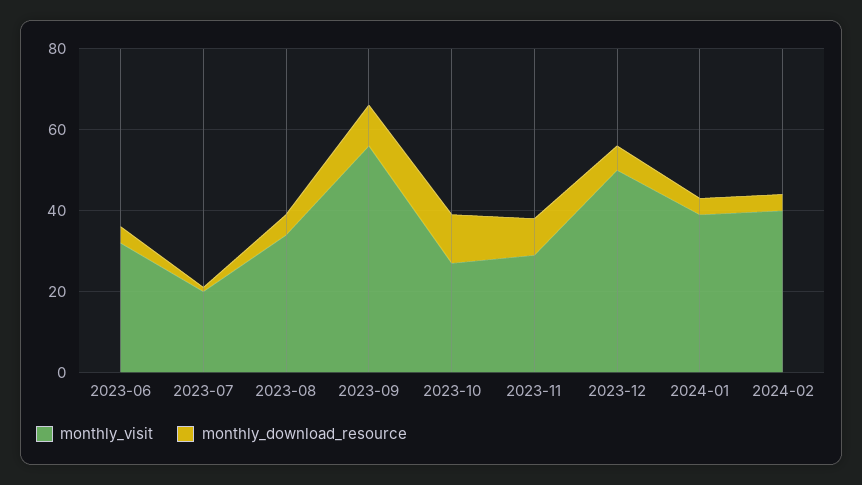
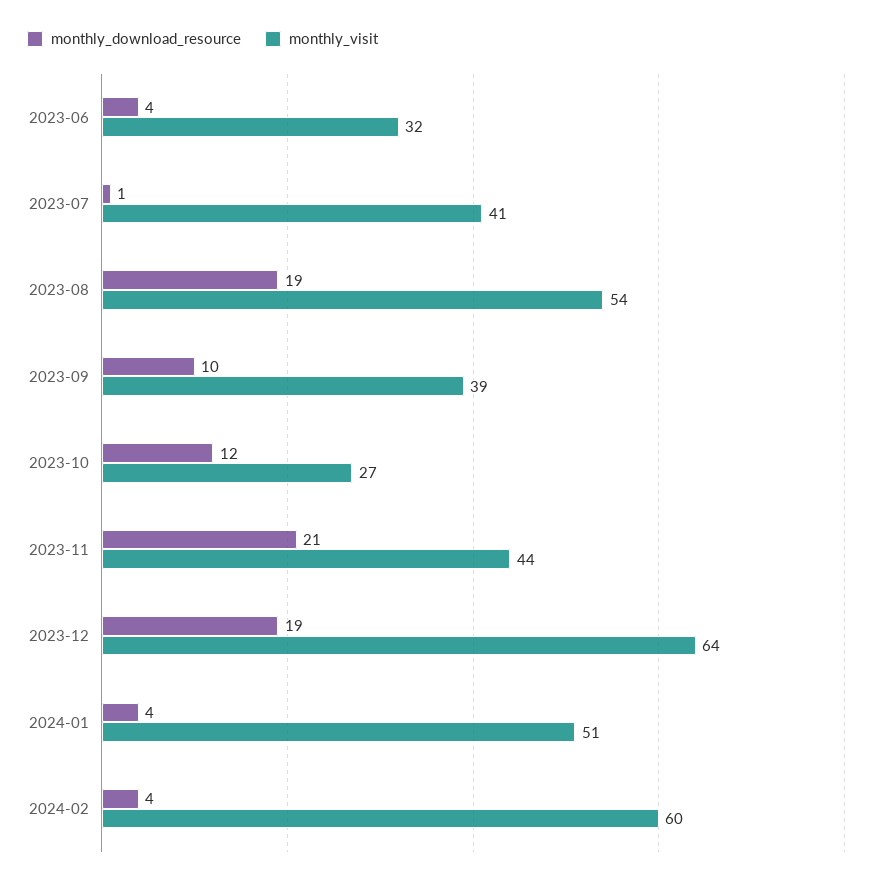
monthly_visit, 2023-07: 20 -> 41
monthly_visit, 2023-08: 35 -> 54
monthly_download_resource, 2023-08: 5 -> 19
monthly_visit, 2023-09: 55 -> 39
monthly_visit, 2023-11: 30 -> 44
monthly_download_resource, 2023-11: 10 -> 21
monthly_visit, 2023-12: 50 -> 64
monthly_download_resource, 2023-12: 5 -> 19
monthly_visit, 2024-01: 40 -> 51
monthly_visit, 2024-02: 40 -> 60

